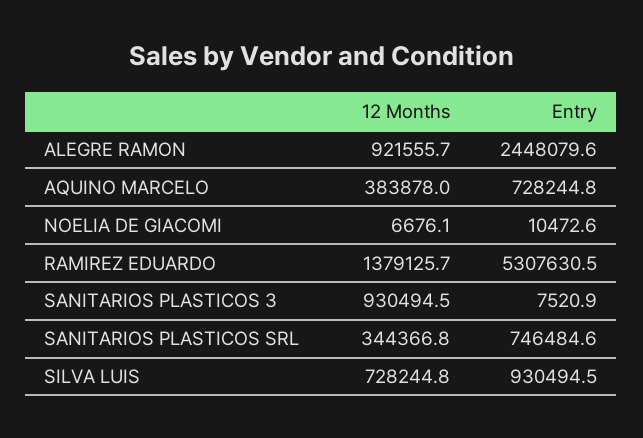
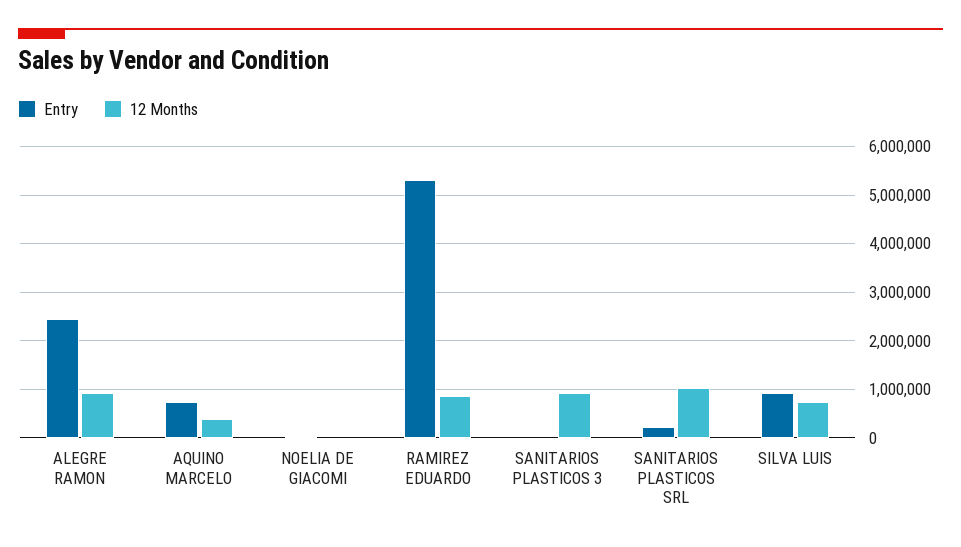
12 Months, RAMIREZ EDUARDO: 1379125.7 -> 800000
12 Months, SANITARIOS PLASTICOS SRL: 344366.8 -> 1000000
Entry, SANITARIOS PLASTICOS SRL: 746484.6 -> 200000

